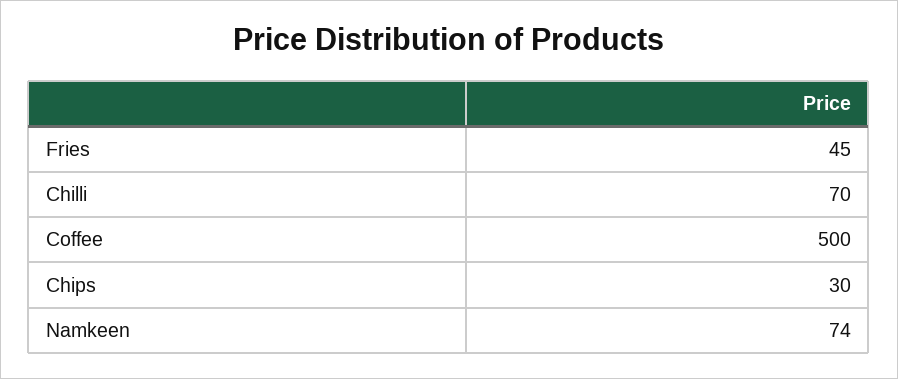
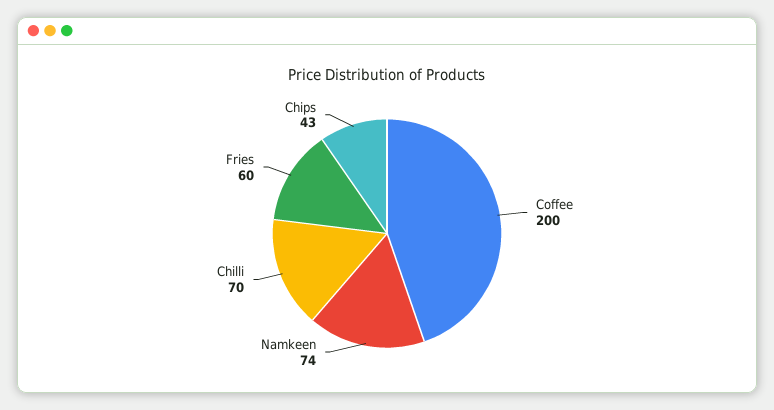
Fries: 45 -> 60
Coffee: 500 -> 200
Chips: 30 -> 43

